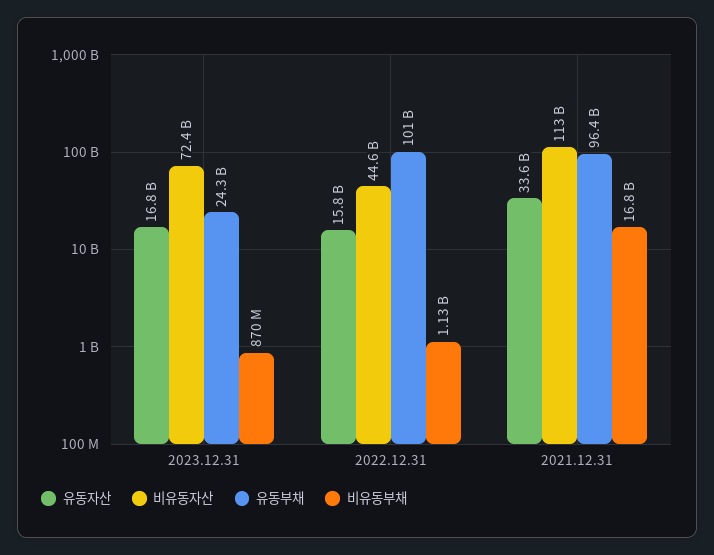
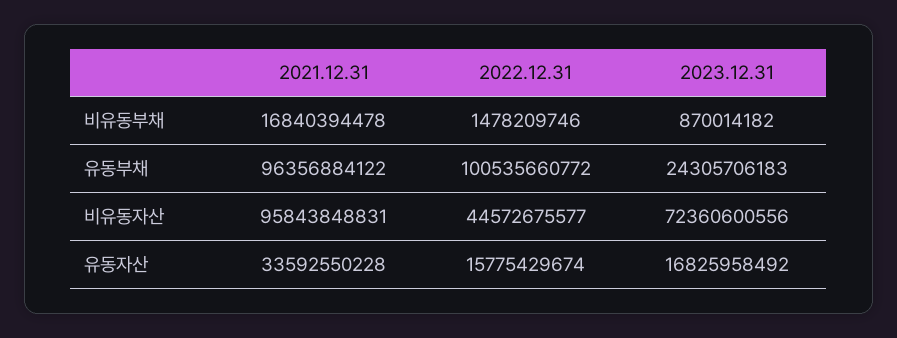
비유동부채, 2022.12.31: 1130000000 -> 1478209746
비유동자산, 2021.12.31: 113000000000 -> 95843848831

